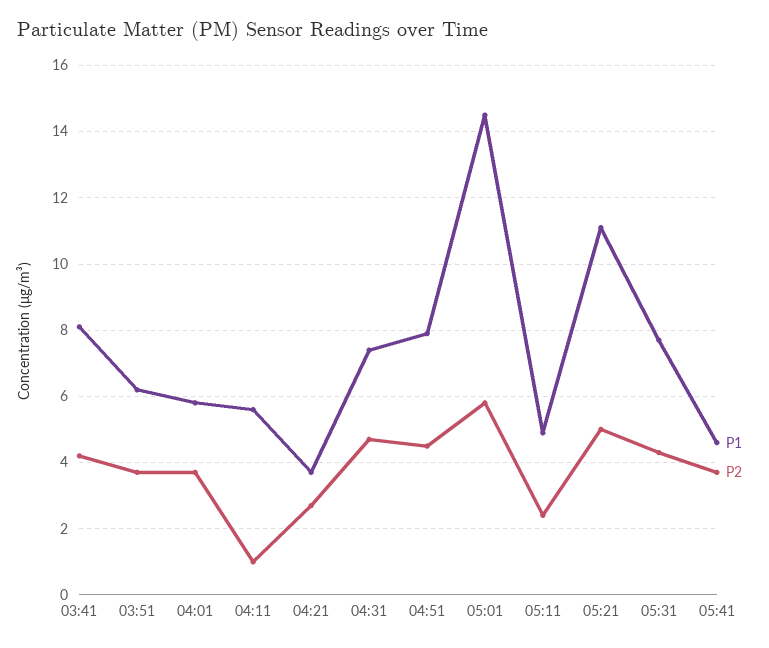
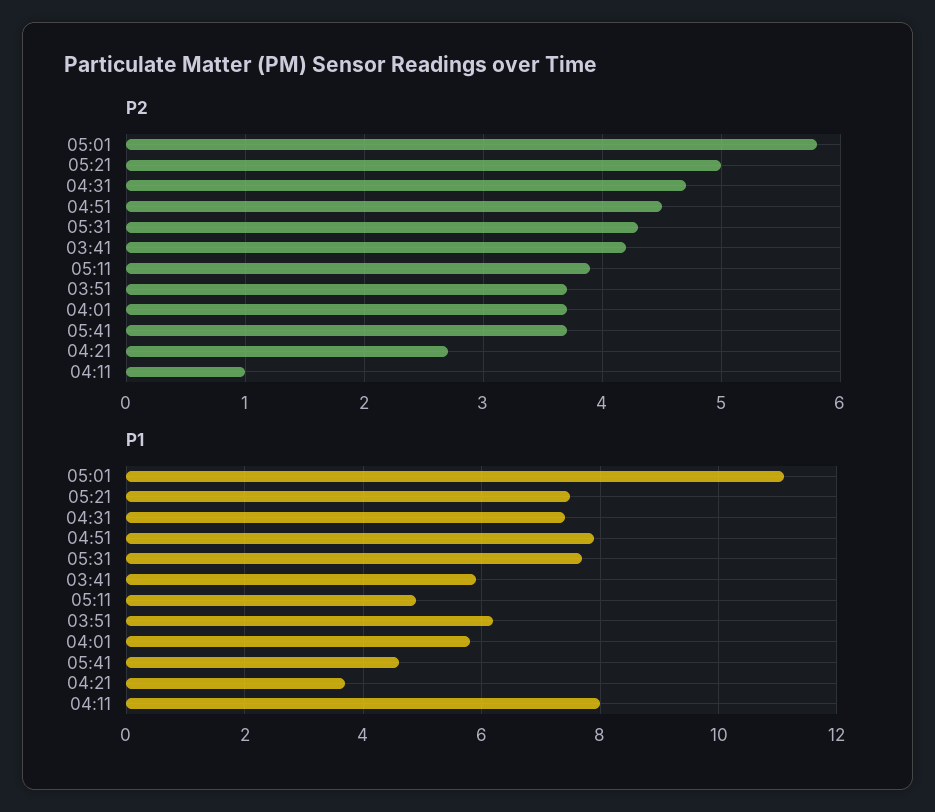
P1, 03:41: 8 -> 6
P1, 04:11: 5.5 -> 8
P1, 05:01: 14.5 -> 11
P2, 05:11: 2.5 -> 3.9
P1, 05:21: 11 -> 7.5

